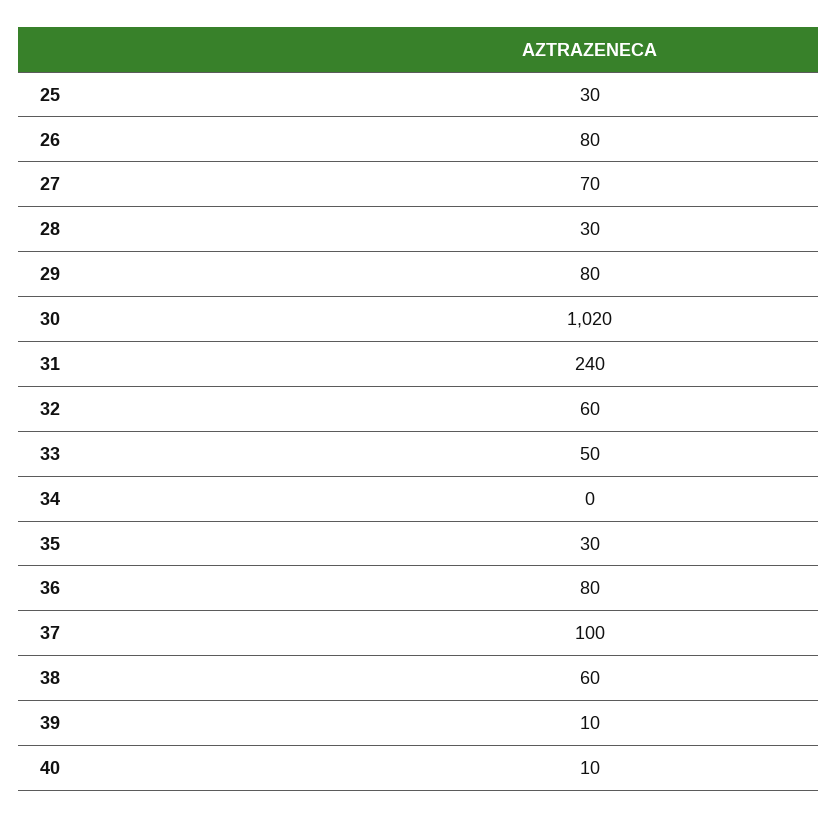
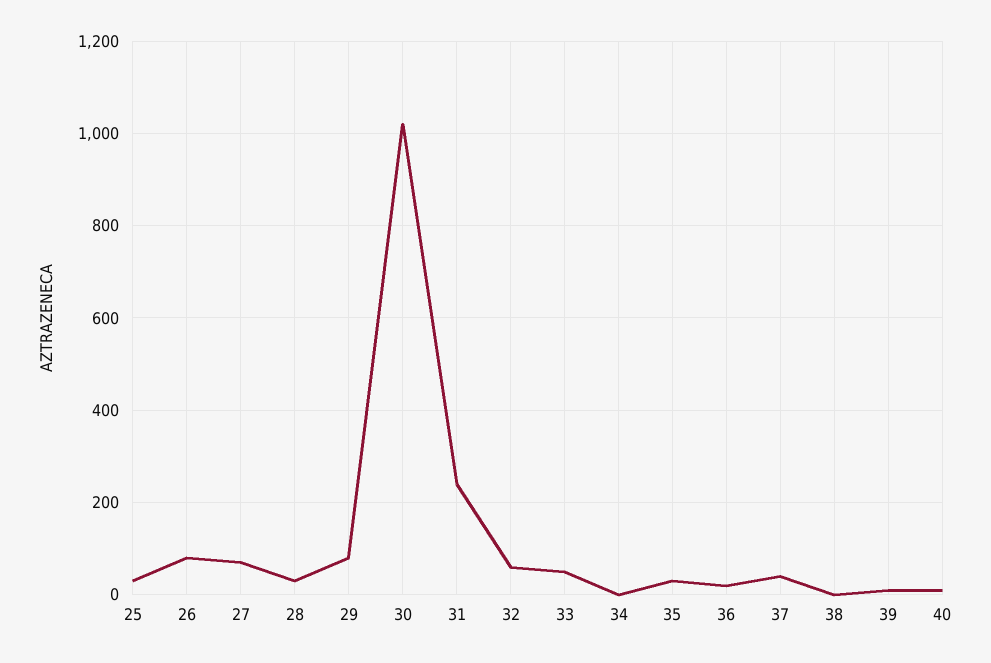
36: 80 -> 20
37: 100 -> 40
38: 60 -> 0

